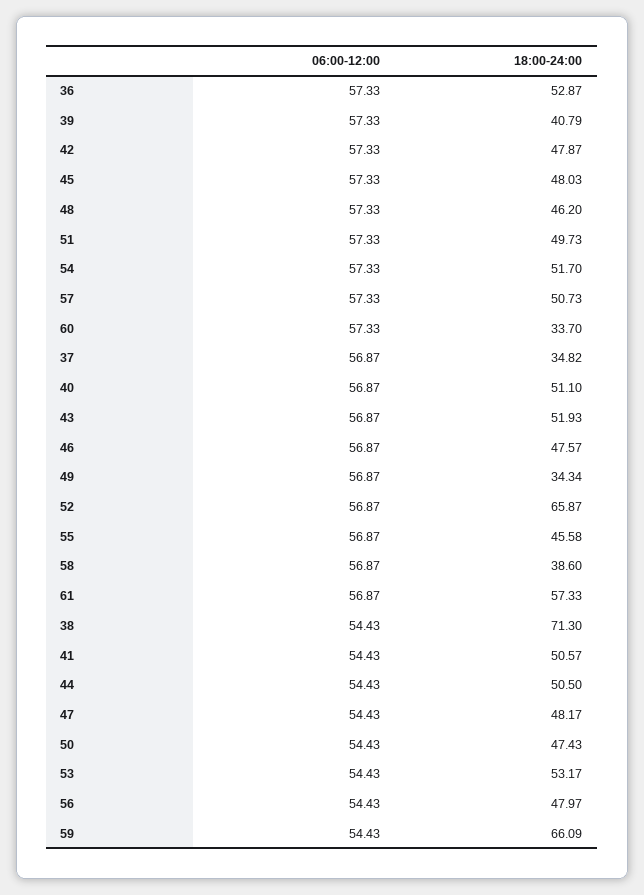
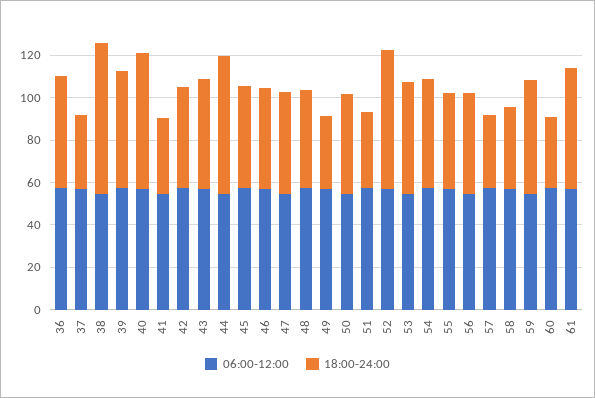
18:00-24:00, 39: 40.79 -> 55
18:00-24:00, 51: 49.73 -> 35
18:00-24:00, 57: 50.73 -> 35
18:00-24:00, 40: 51.1 -> 65
18:00-24:00, 41: 50.57 -> 35
18:00-24:00, 44: 50.5 -> 65
18:00-24:00, 59: 66.09 -> 55

